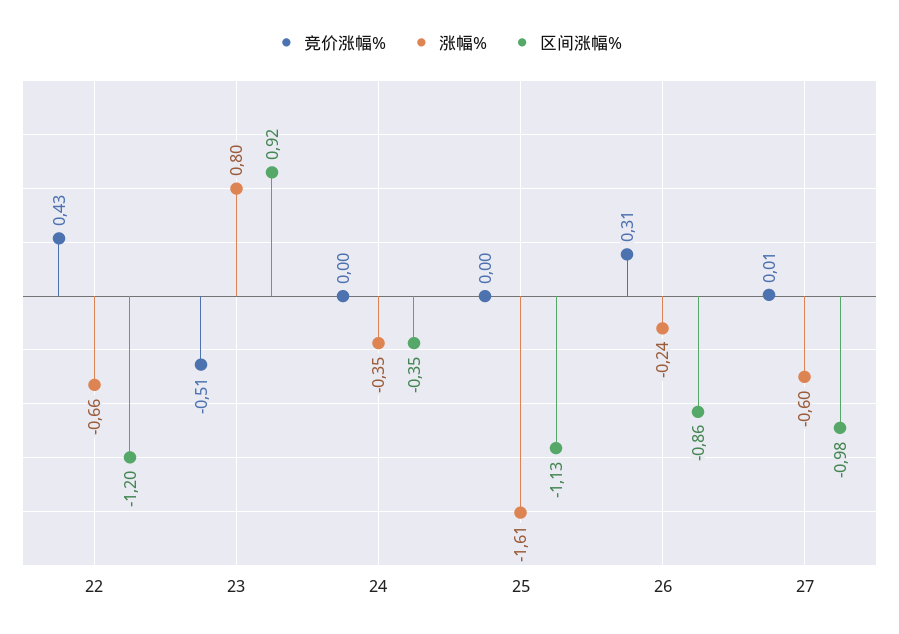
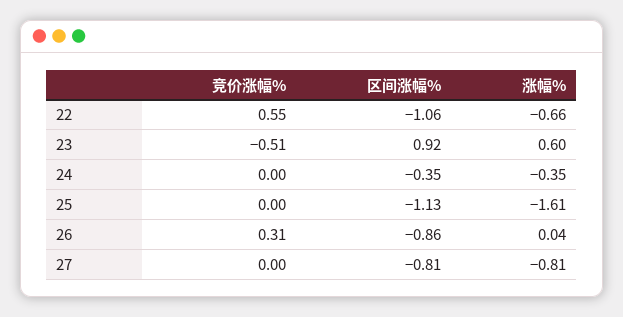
竞价涨幅%, 22: 0.43 -> 0.55
区间涨幅%, 22: -1.2 -> -1.06
涨幅%, 23: 0.8 -> 0.6
涨幅%, 26: -0.24 -> 0.04
竞价涨幅%, 27: 0.01 -> 0
涨幅%, 27: -0.6 -> -0.81
区间涨幅%, 27: -0.98 -> -0.81

